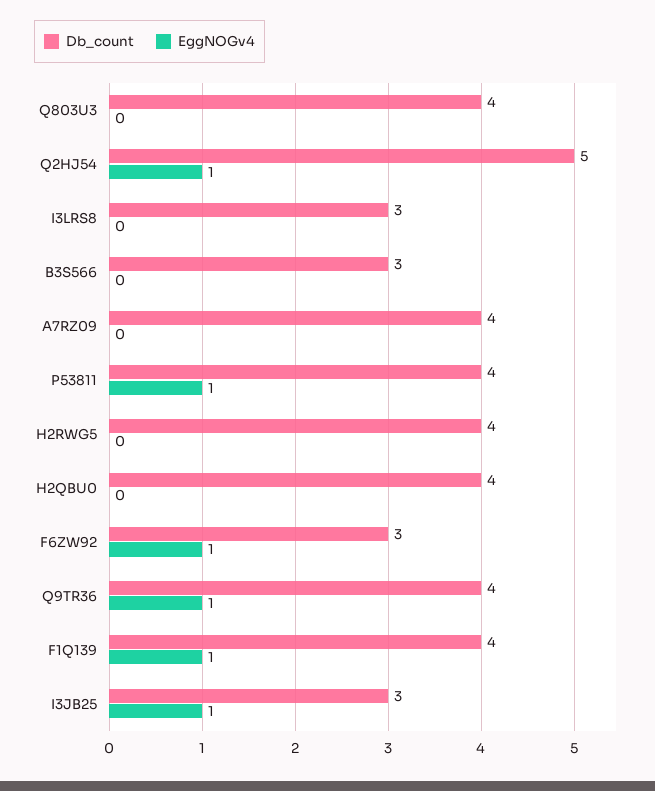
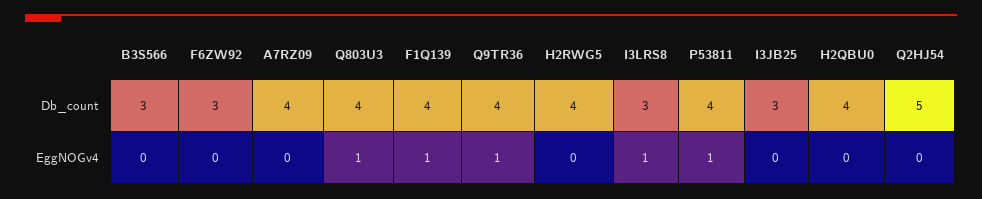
EggNOGv4, Q803U3: 0 -> 1
EggNOGv4, Q2HJ54: 1 -> 0
EggNOGv4, I3LRS8: 0 -> 1
EggNOGv4, F6ZW92: 1 -> 0
EggNOGv4, I3JB25: 1 -> 0

